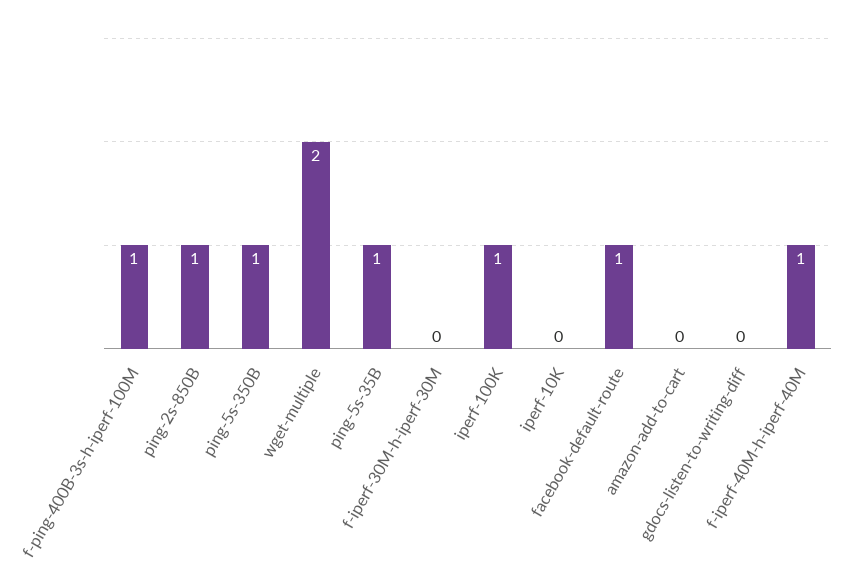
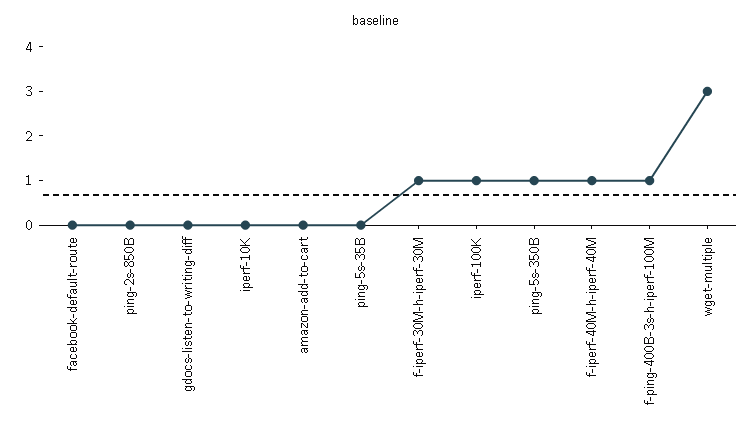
ping-2s-850B: 1 -> 0
wget-multiple: 2 -> 3
ping-5s-35B: 1 -> 0
f-iperf-30M-h-iperf-30M: 0 -> 1
facebook-default-route: 1 -> 0

